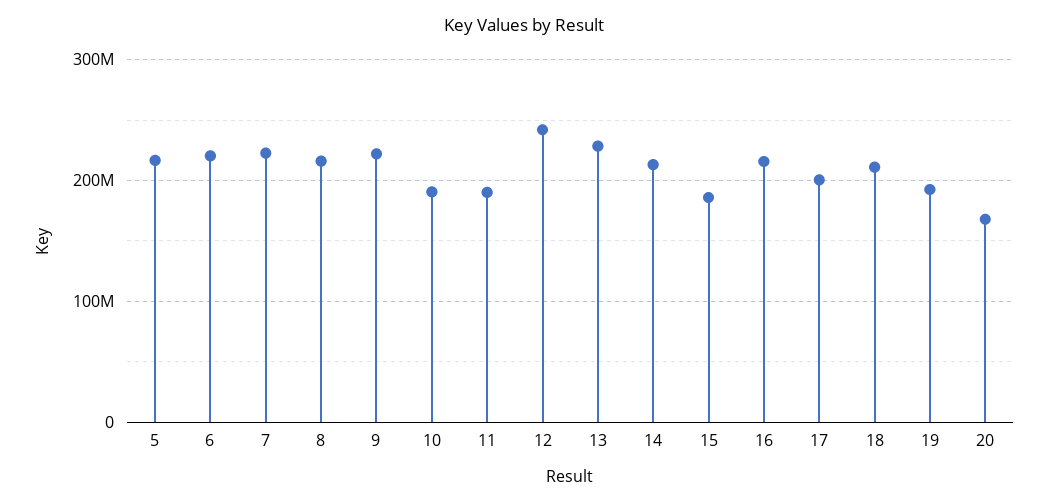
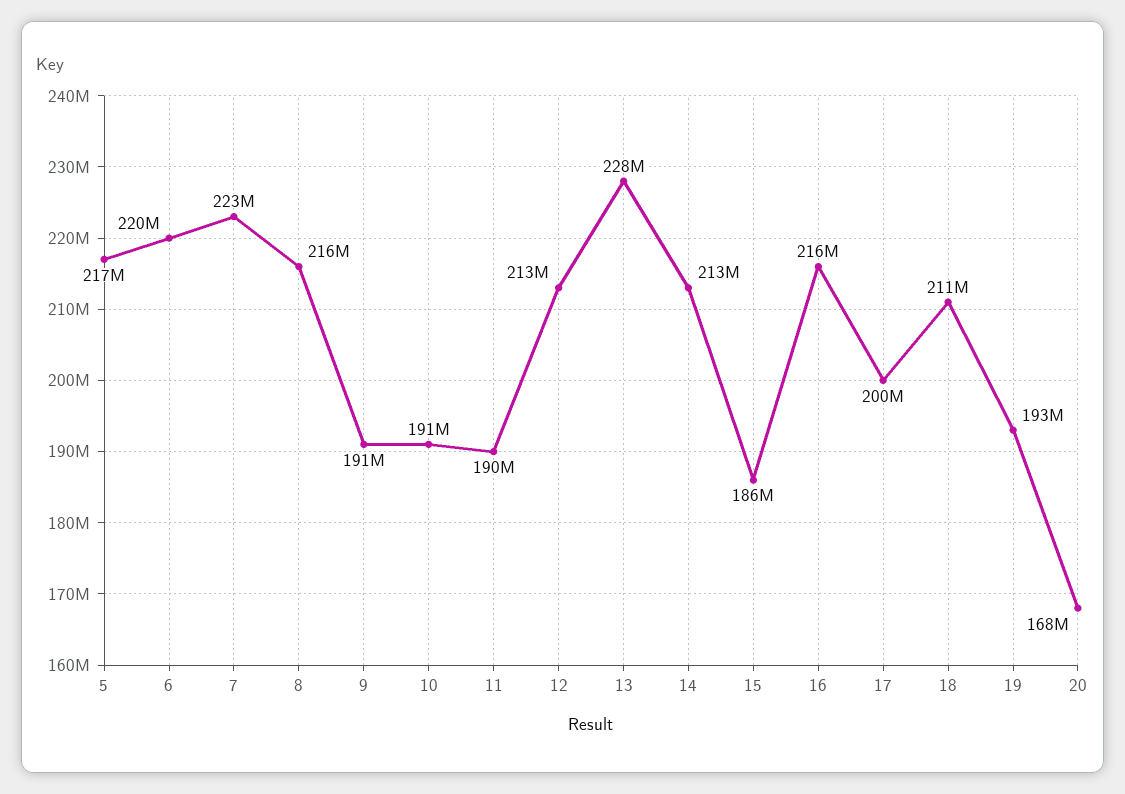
9: 220000000 -> 191000000
12: 240000000 -> 213000000

